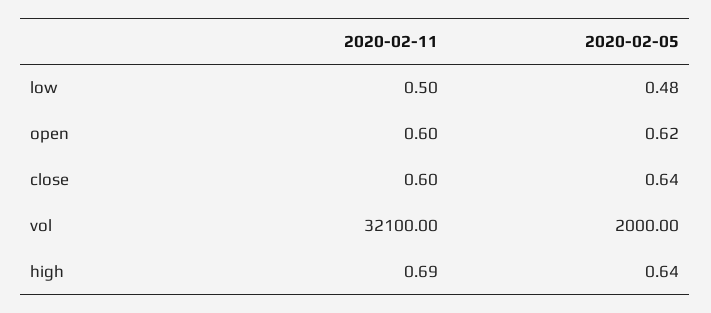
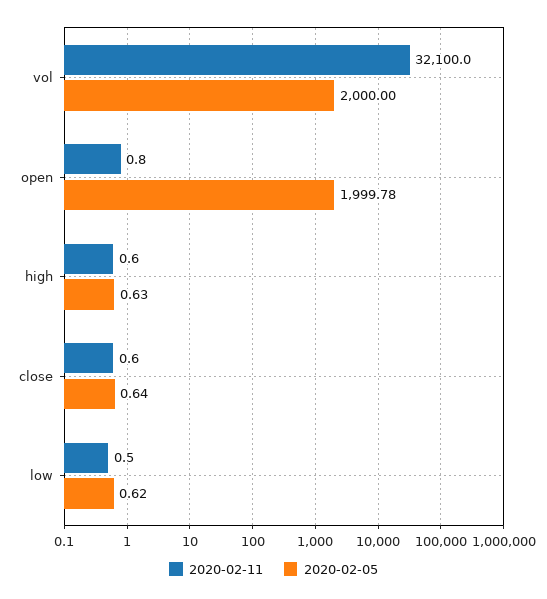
2020-02-05, low: 0.48 -> 0.62
2020-02-11, open: 0.6 -> 0.8
2020-02-05, open: 0.62 -> 1999.78
2020-02-11, high: 0.69 -> 0.6
2020-02-05, high: 0.64 -> 0.63

